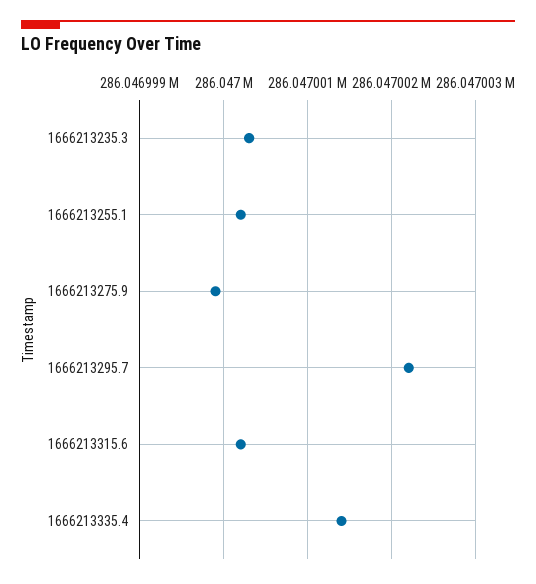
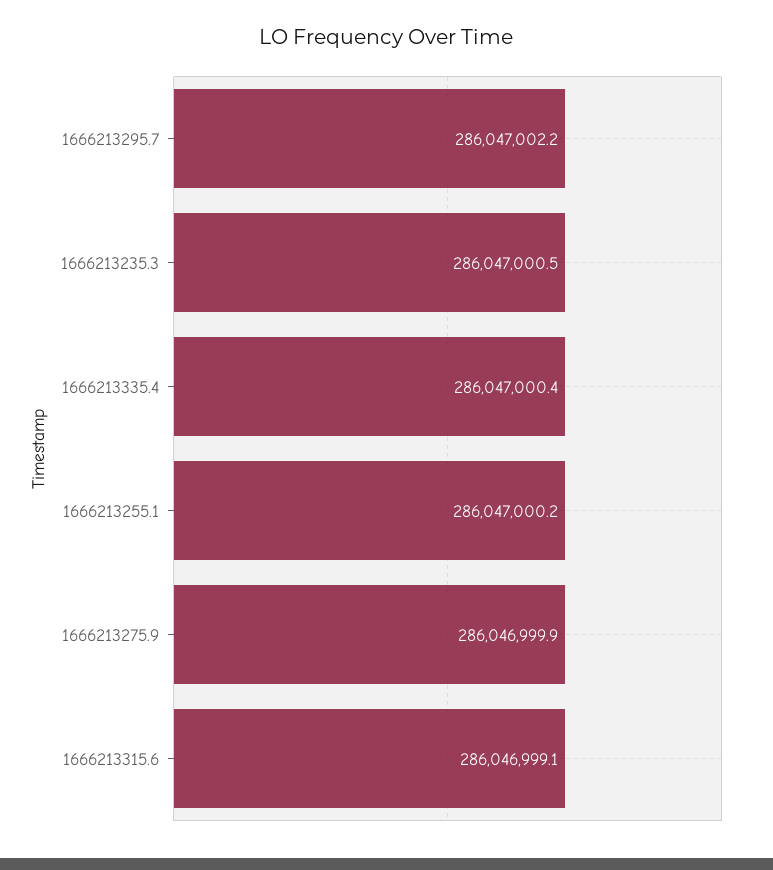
1666213235.3: 286047000.3 -> 286047000.5
1666213315.6: 286047000.2 -> 286046999.1
1666213335.4: 286047001.4 -> 286047000.4

